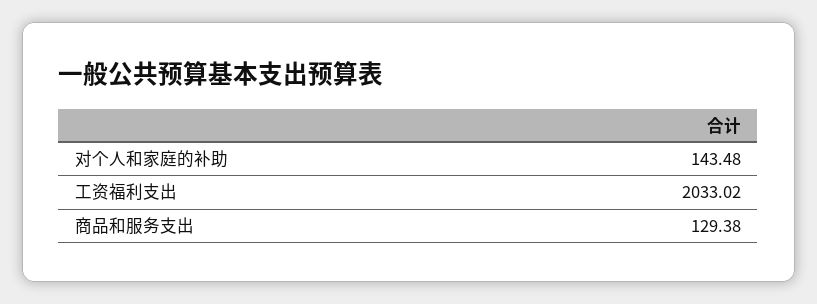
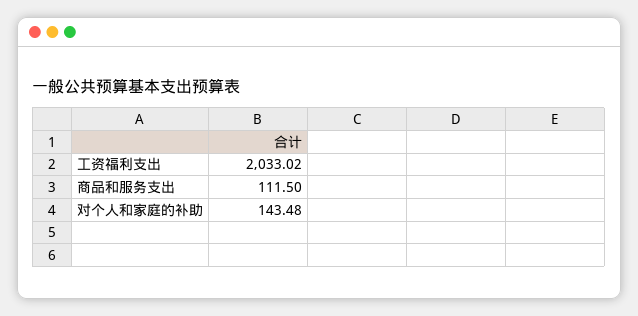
商品和服务支出: 129.38 -> 111.5

